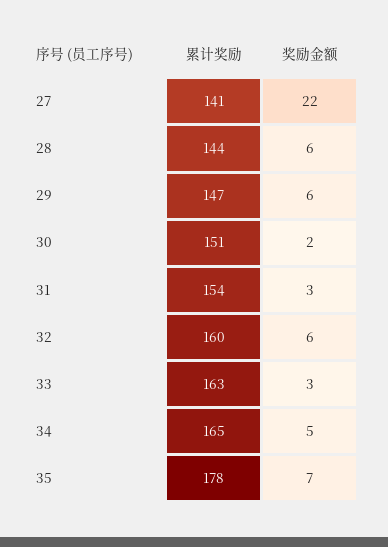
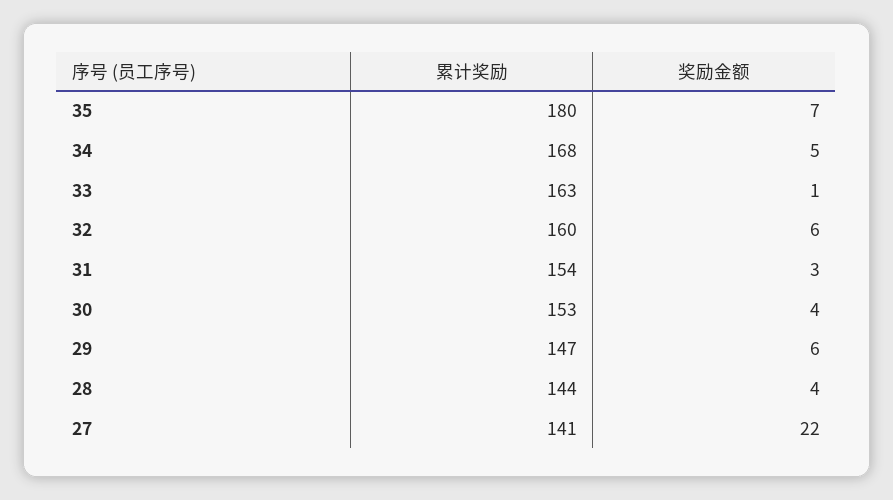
奖励金额, 28: 6 -> 4
累计奖励, 30: 151 -> 153
奖励金额, 30: 2 -> 4
奖励金额, 33: 3 -> 1
累计奖励, 34: 165 -> 168
累计奖励, 35: 178 -> 180

